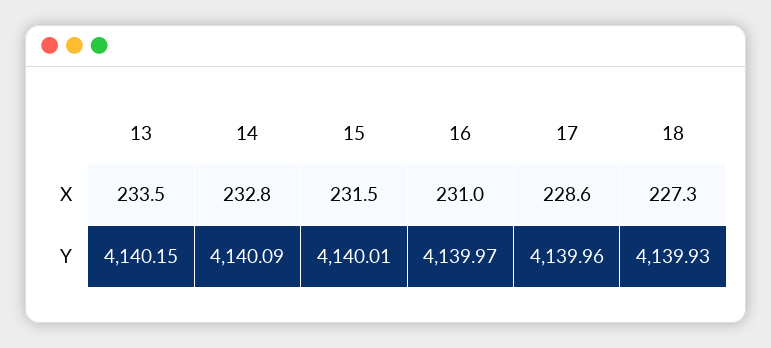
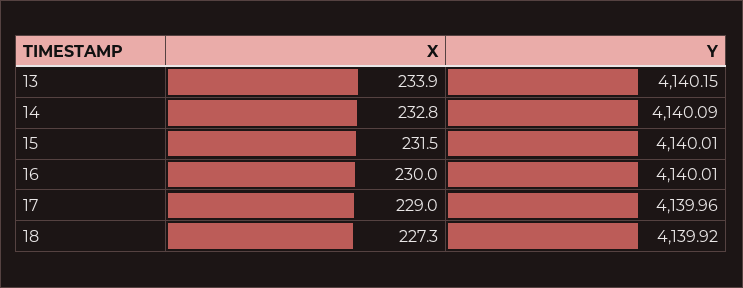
13, X: 233.5 -> 233.9
16, X: 231 -> 230
17, X: 228.6 -> 229
16, Y: 4139.97 -> 4140.01
18, Y: 4139.93 -> 4139.92

